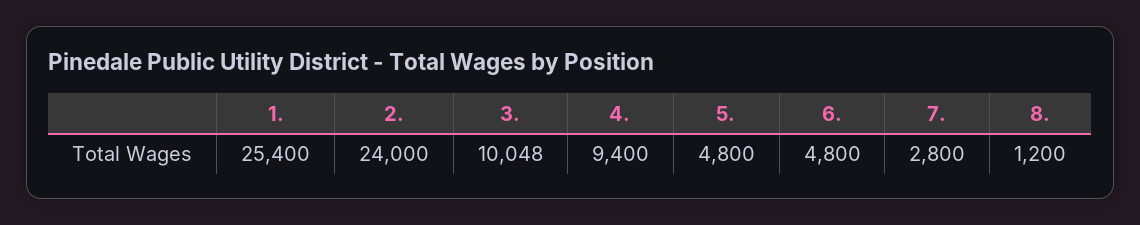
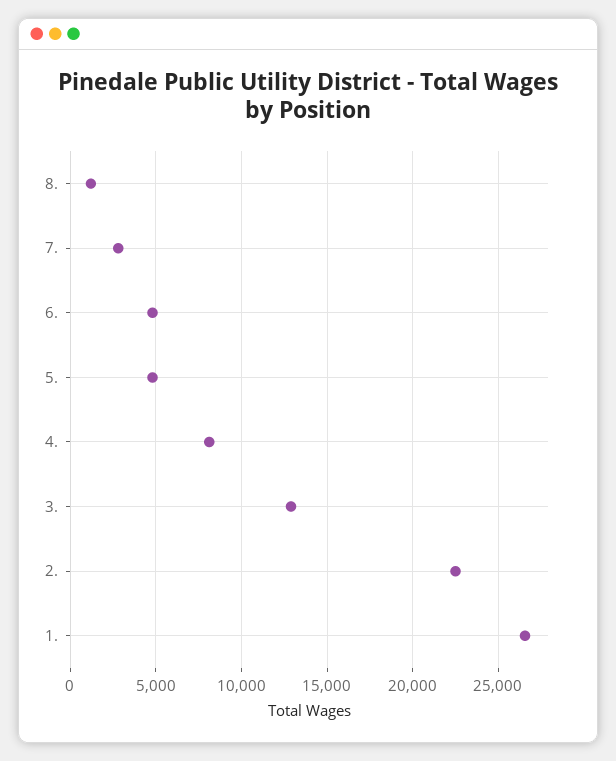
1.: 25400 -> 26500
2.: 24000 -> 22500
3.: 10048 -> 13000
4.: 9400 -> 8000

